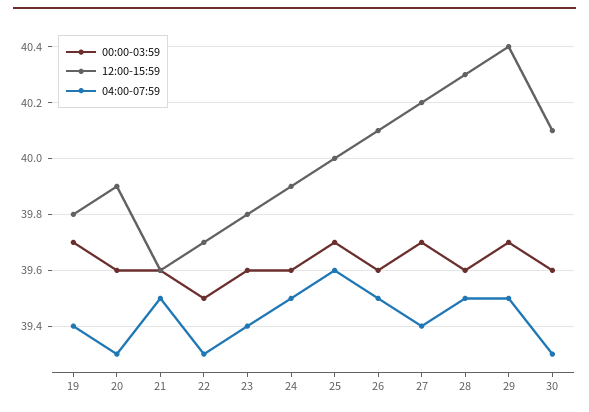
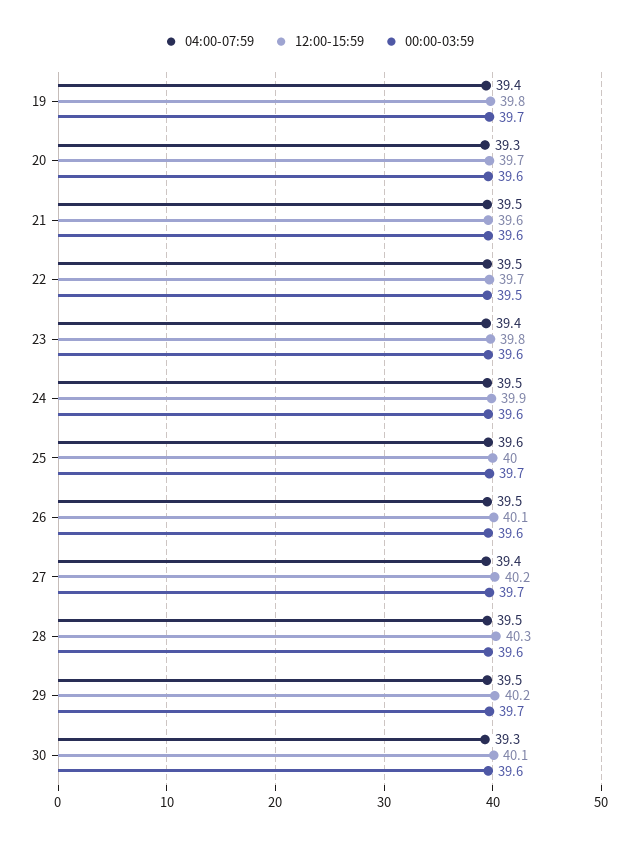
12:00-15:59, 20: 39.9 -> 39.7
04:00-07:59, 22: 39.3 -> 39.5
12:00-15:59, 29: 40.4 -> 40.2

